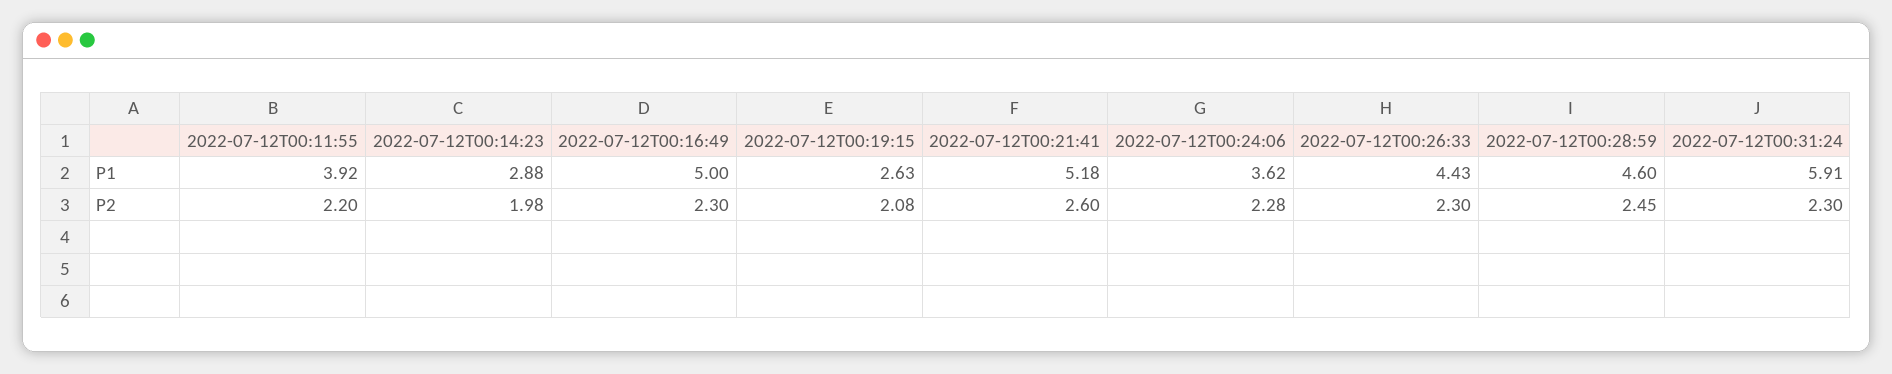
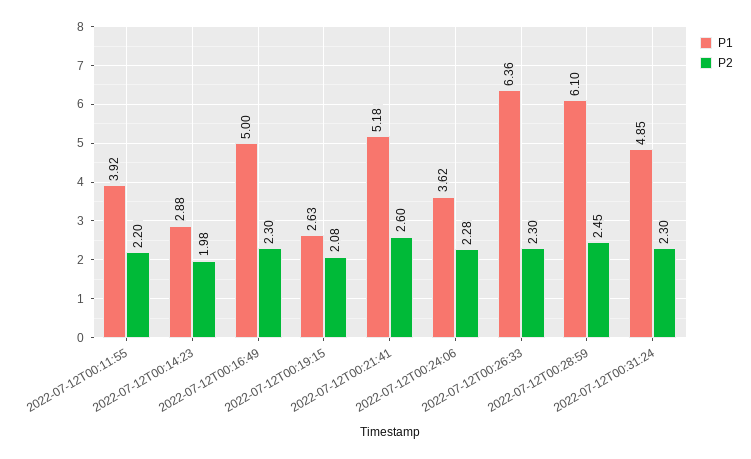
P1, 2022-07-12T00:26:33: 4.43 -> 6.36
P1, 2022-07-12T00:28:59: 4.6 -> 6.1
P1, 2022-07-12T00:31:24: 5.91 -> 4.85

